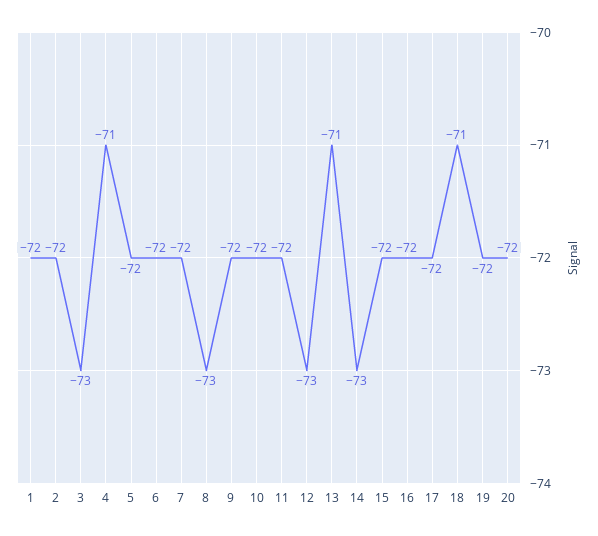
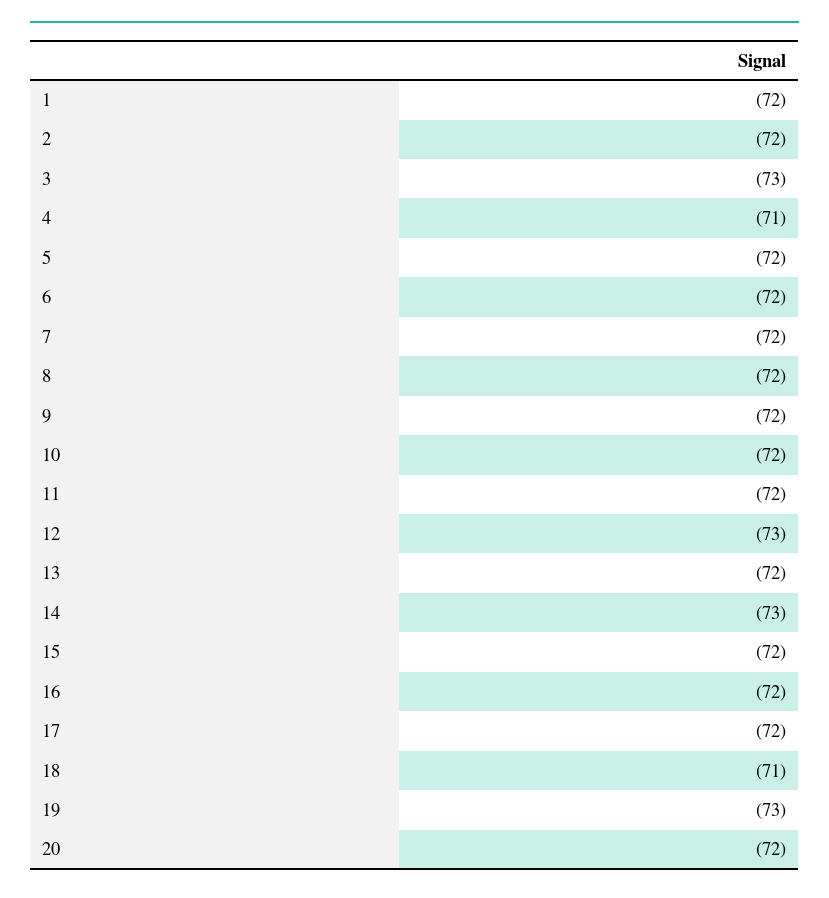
8: -73 -> -72
13: -71 -> -72
19: -72 -> -73

